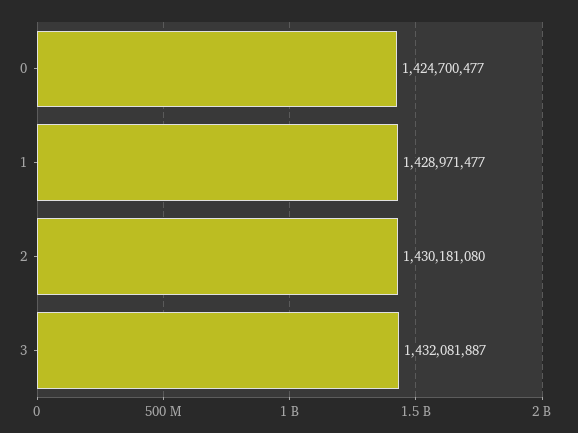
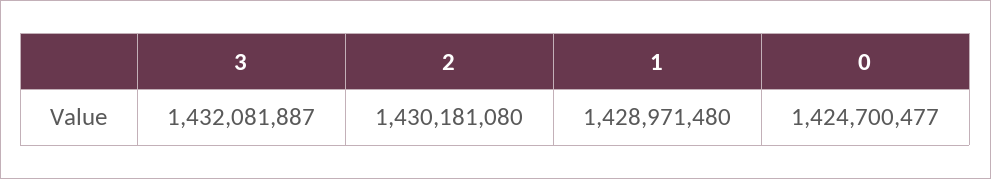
1: 1428971477 -> 1428971480

